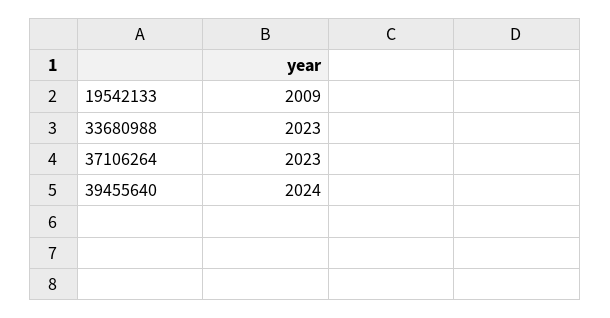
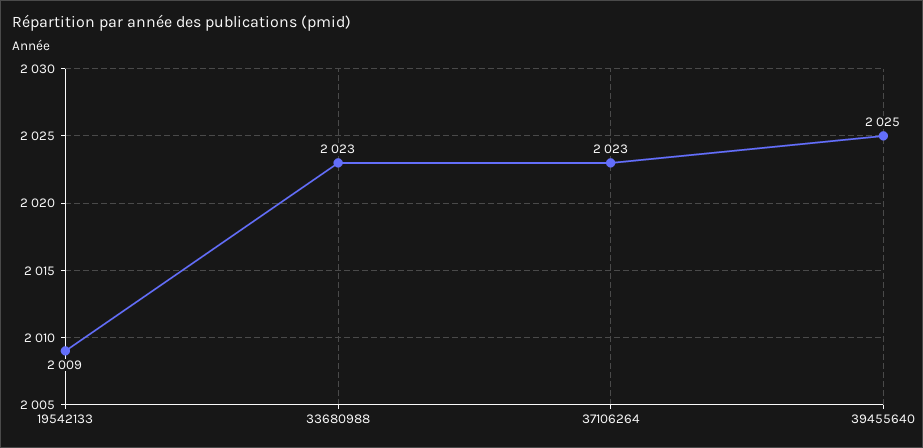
39455640: 2024 -> 2025

